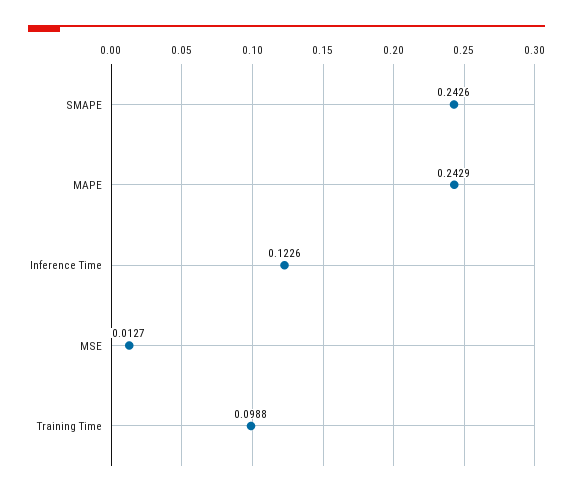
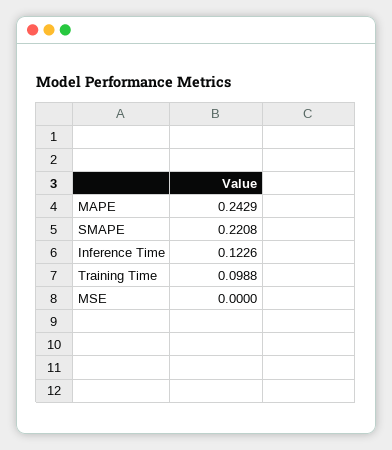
SMAPE: 0.2426 -> 0.2208
MSE: 0.0127 -> 0

